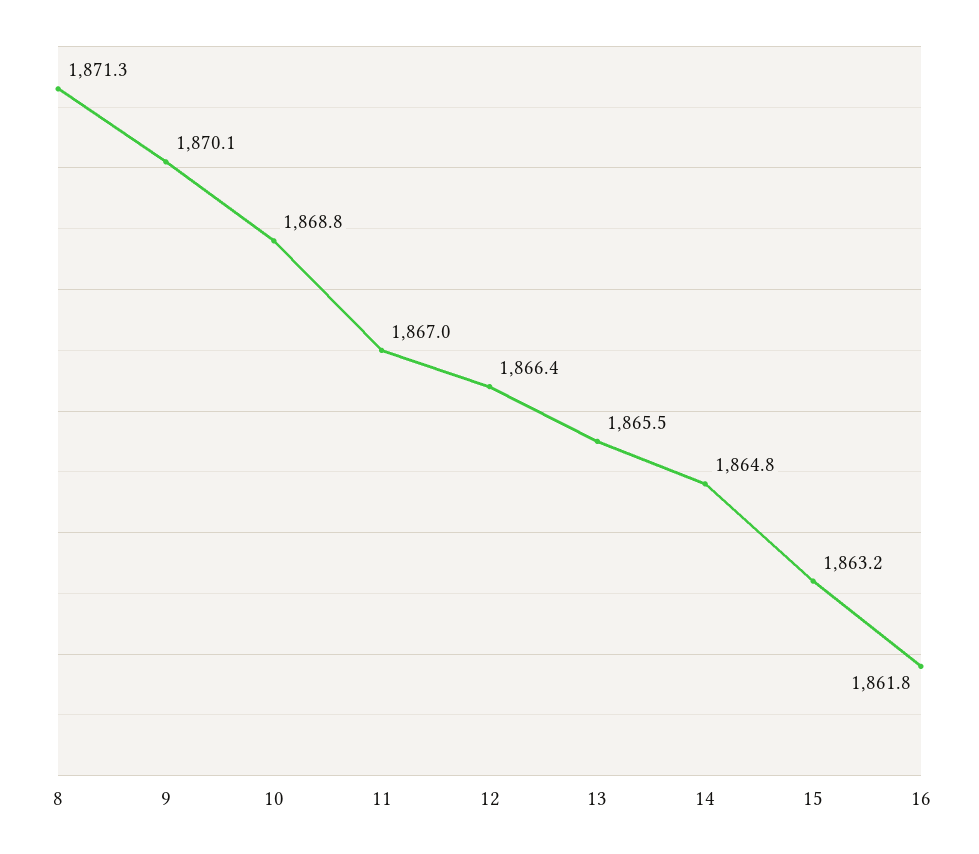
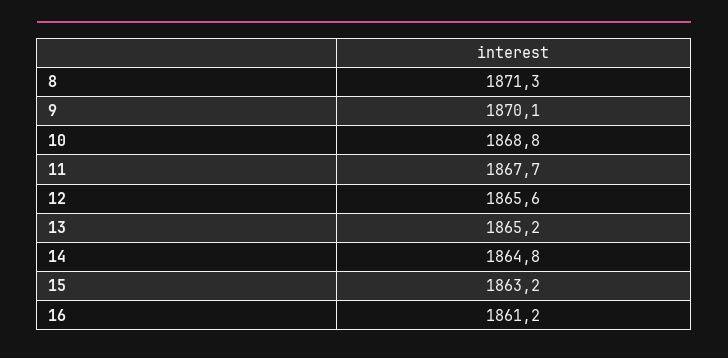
11: 1867 -> 1867.7
12: 1866.4 -> 1865.6
13: 1865.5 -> 1865.2
16: 1861.8 -> 1861.2

